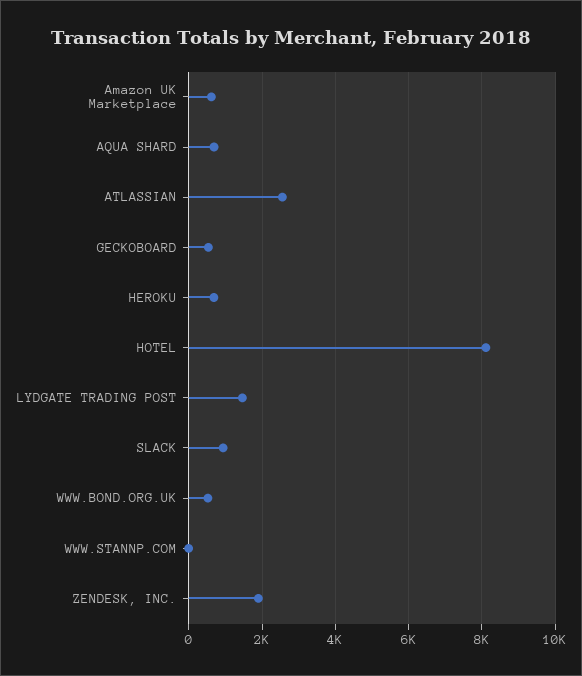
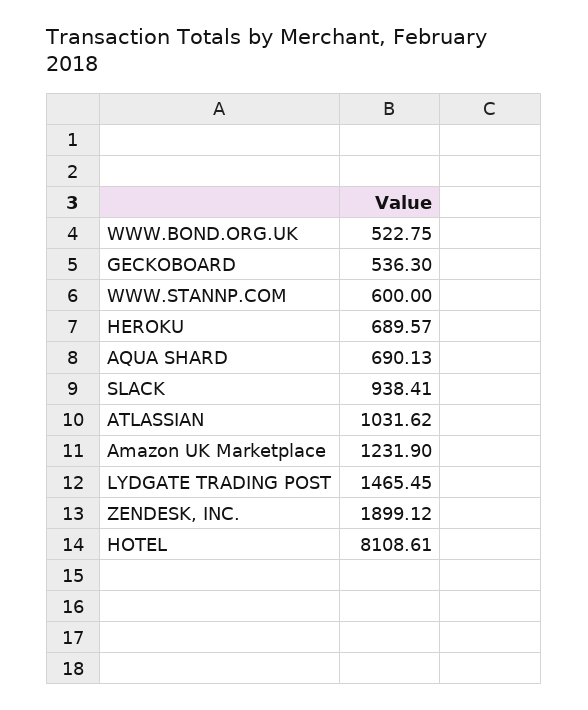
Amazon UK Marketplace: 600 -> 1231.9
ATLASSIAN: 2600 -> 1031.62
WWW.STANNP.COM: 0 -> 600

